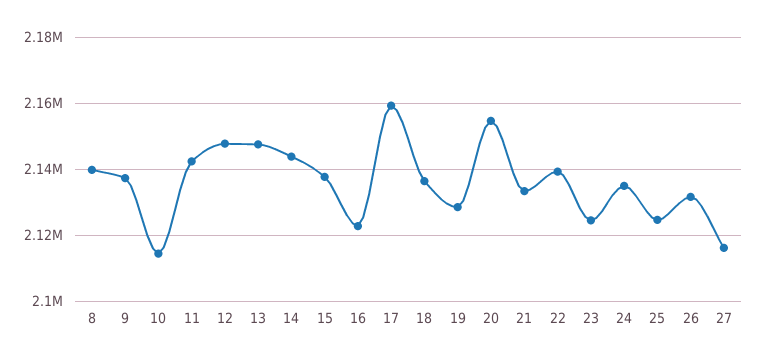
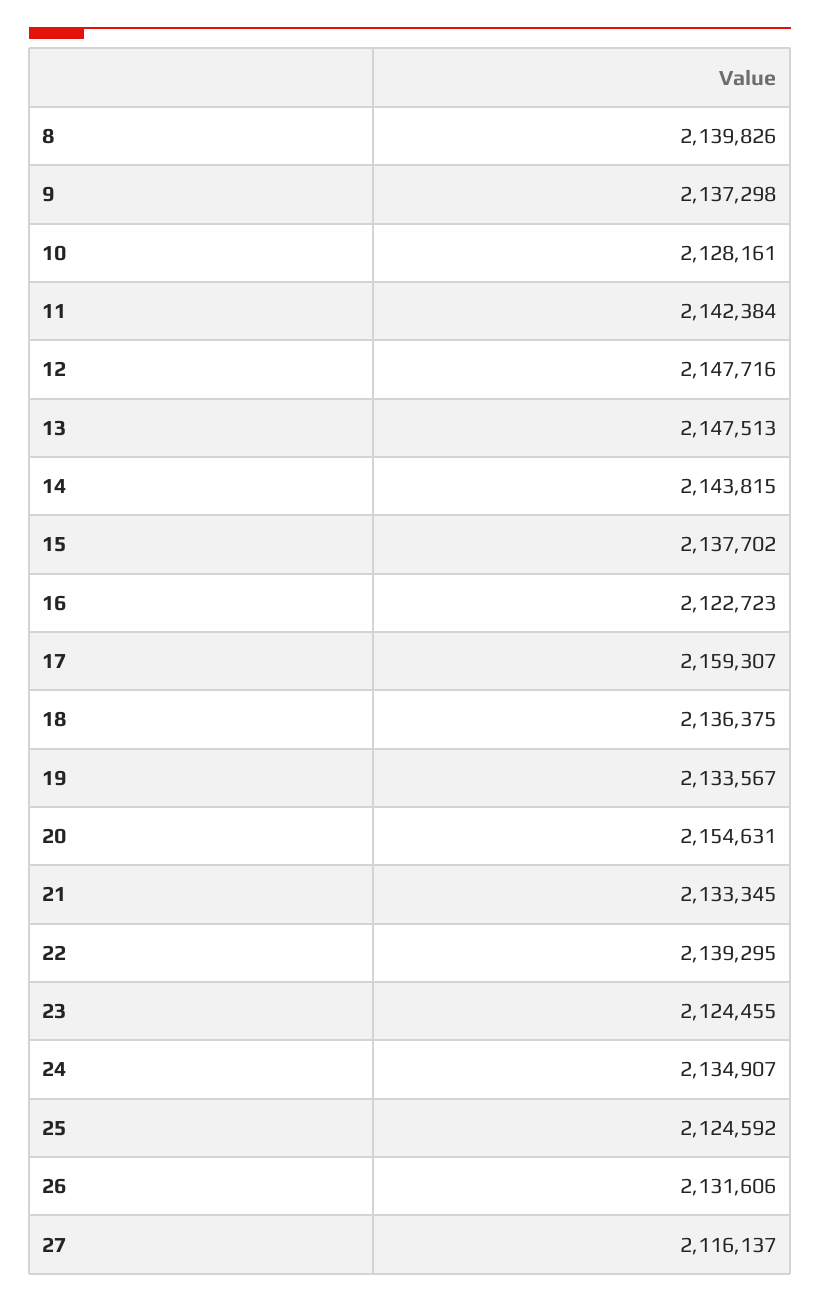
10: 2114000 -> 2128161
19: 2128000 -> 2133567

